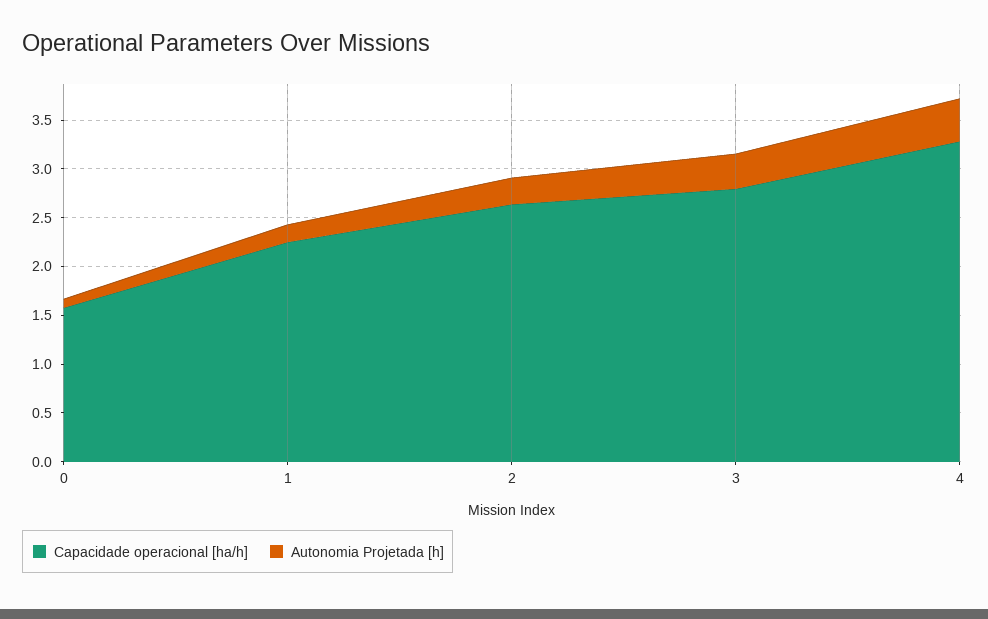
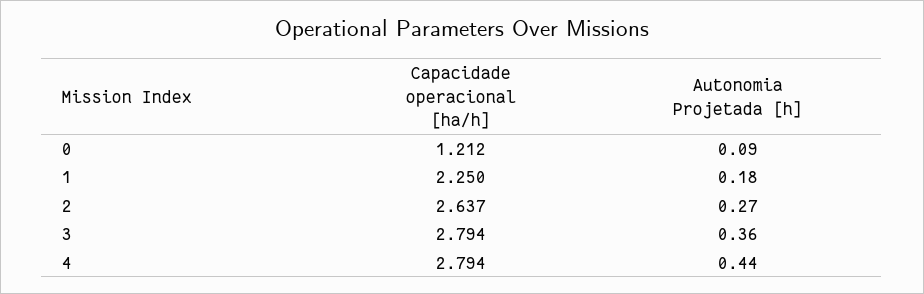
Capacidade operacional [ha/h], 0: 1.6 -> 1.212
Capacidade operacional [ha/h], 4: 3.3 -> 2.794

